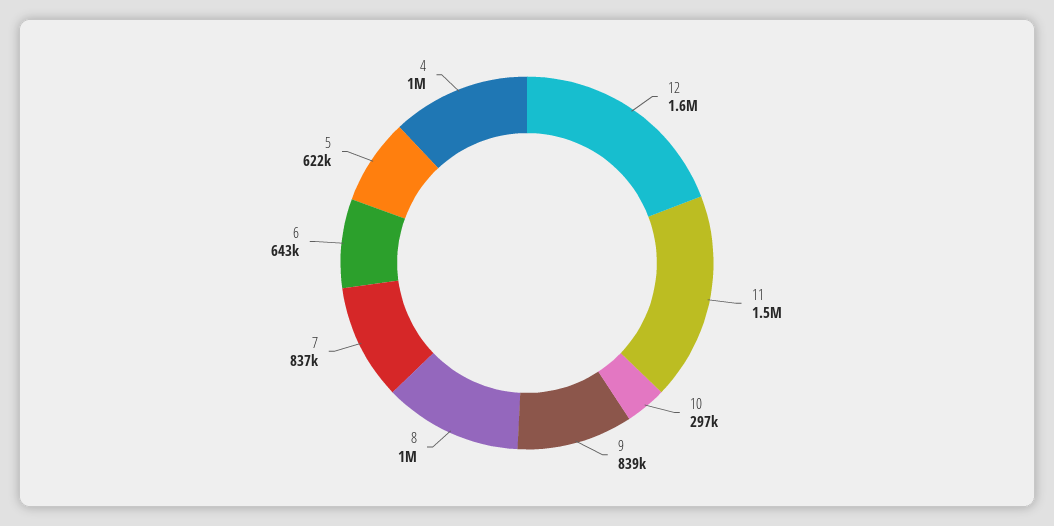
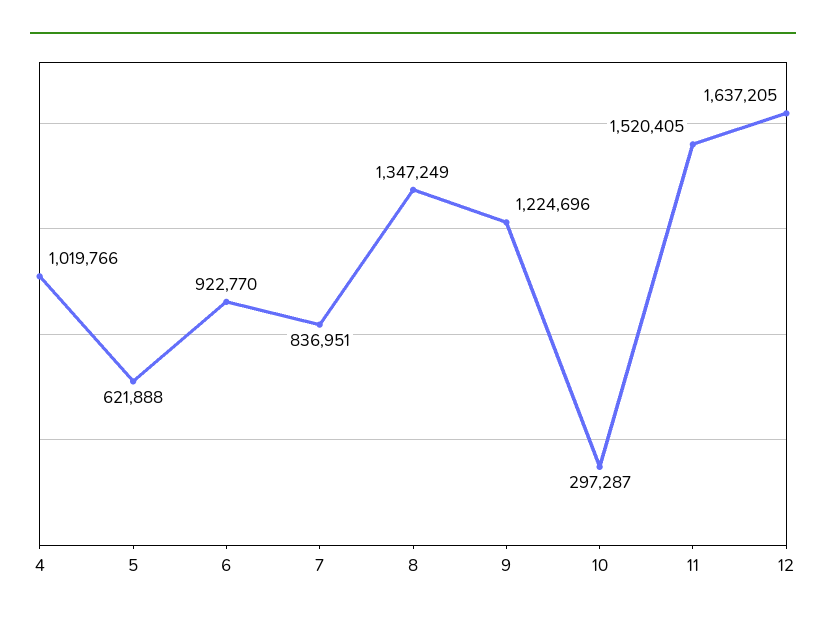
9: 839000 -> 1224696
8: 1000000 -> 1347249
6: 643000 -> 922770

